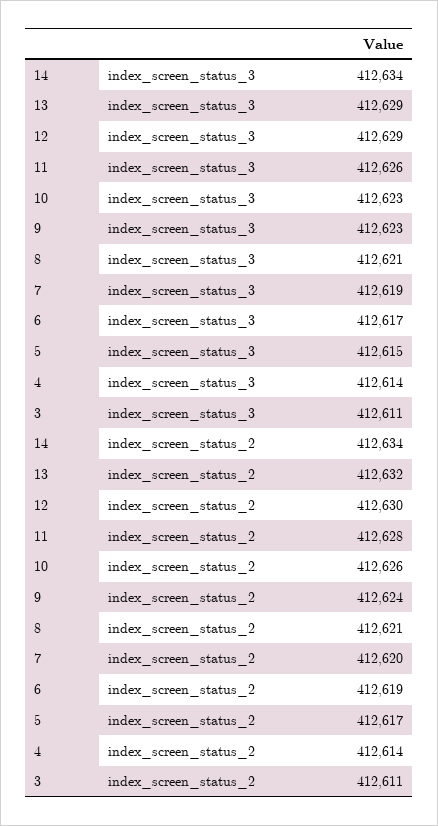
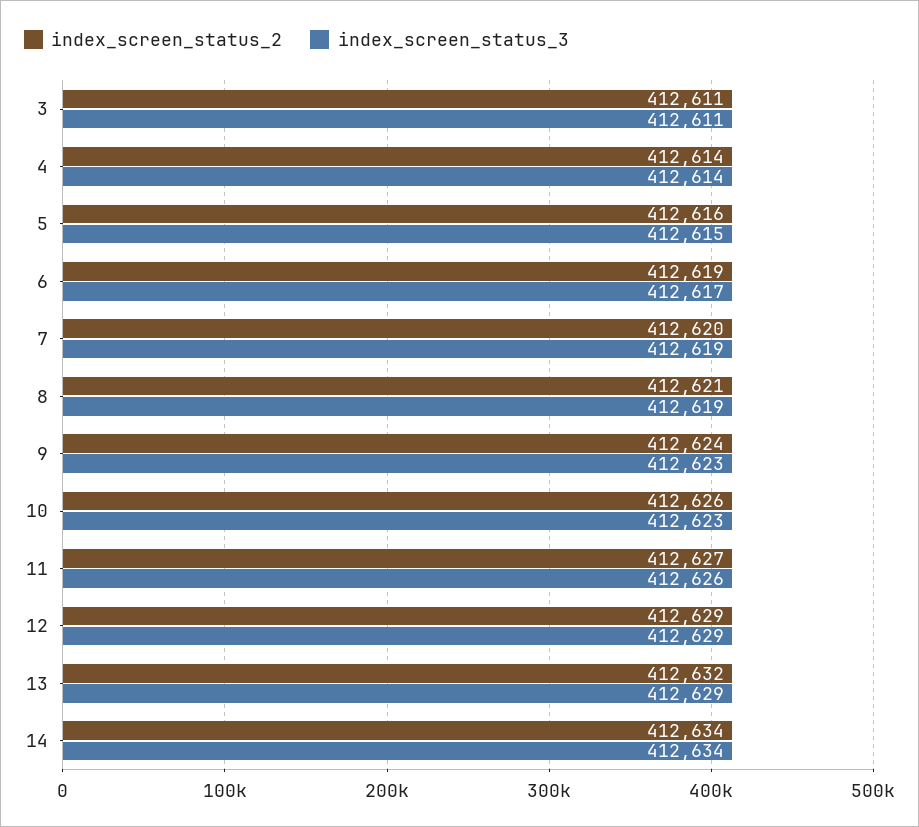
index_screen_status_3, 8: 412621 -> 412619
index_screen_status_2, 12: 412630 -> 412629
index_screen_status_2, 11: 412628 -> 412627
index_screen_status_2, 5: 412617 -> 412616

